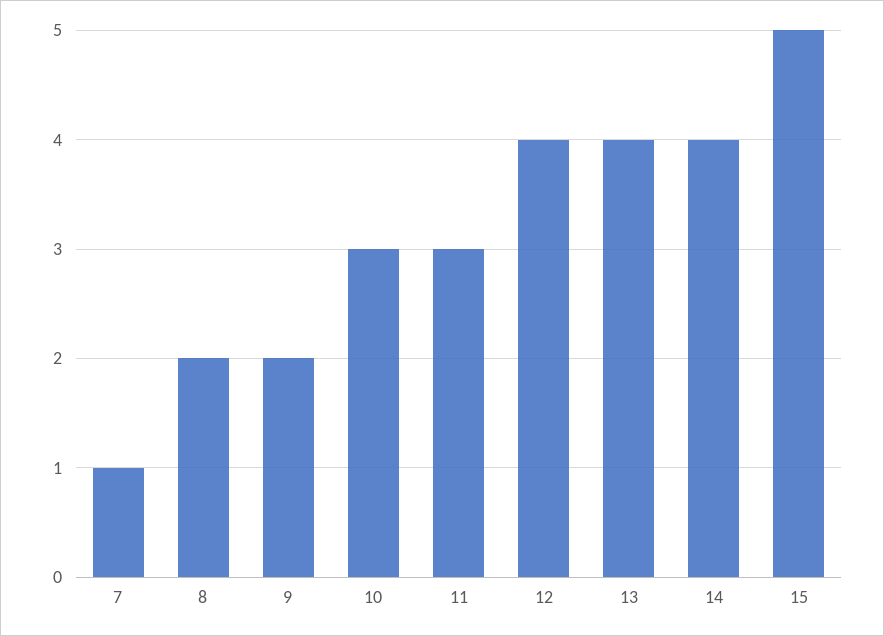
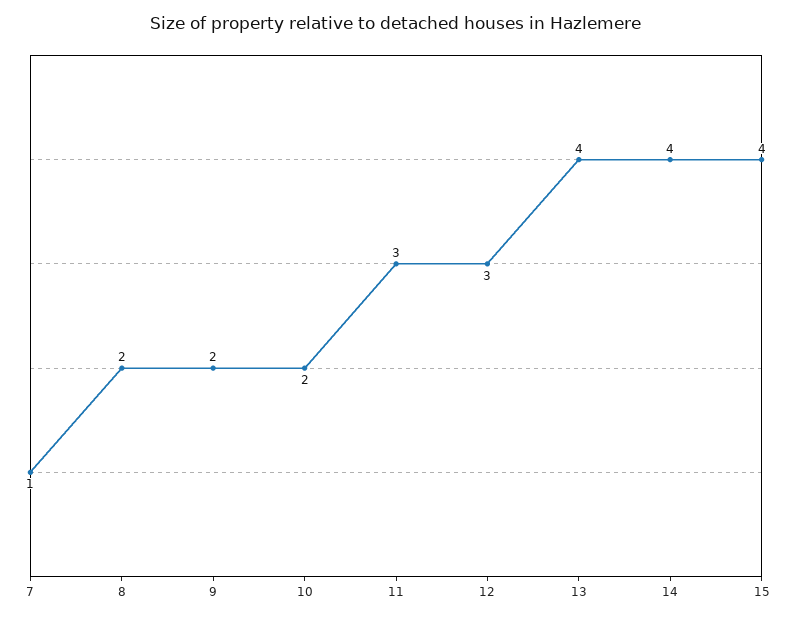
10: 3 -> 2
12: 4 -> 3
15: 5 -> 4

